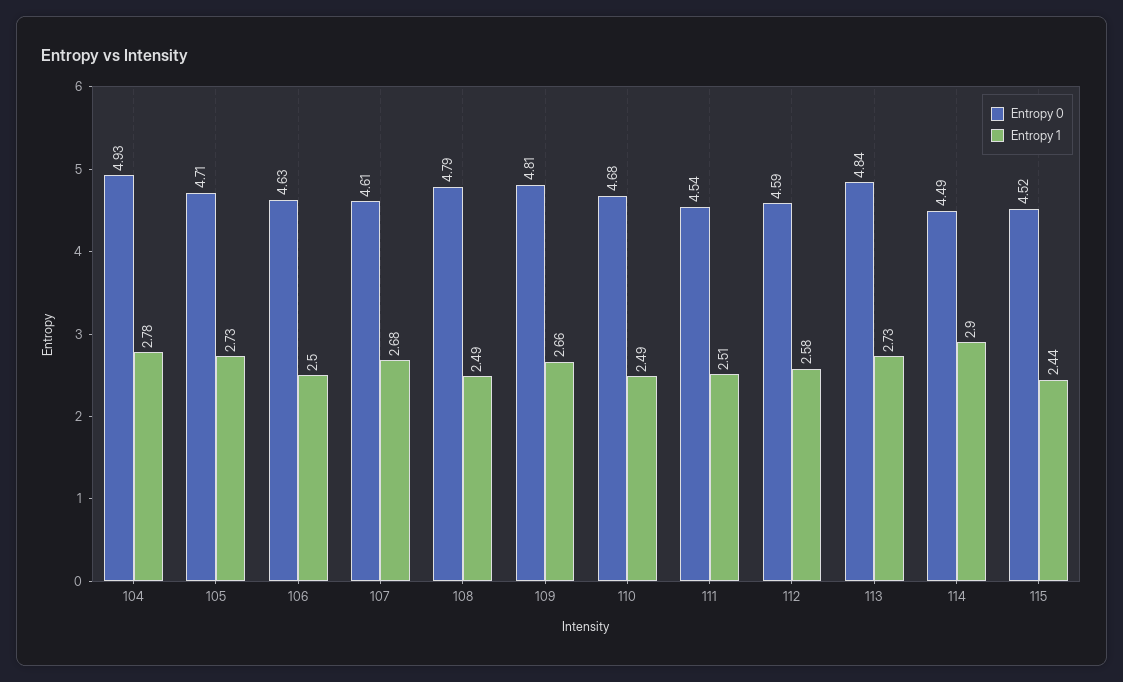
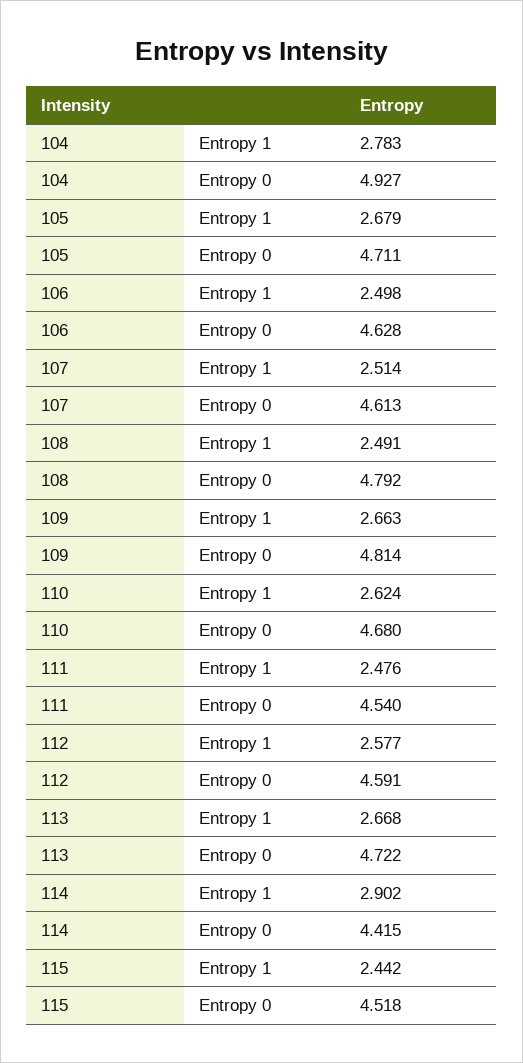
Entropy 1, 105: 2.73 -> 2.679
Entropy 1, 107: 2.68 -> 2.514
Entropy 1, 110: 2.49 -> 2.624
Entropy 1, 111: 2.51 -> 2.476
Entropy 0, 113: 4.84 -> 4.722
Entropy 1, 113: 2.73 -> 2.668
Entropy 0, 114: 4.49 -> 4.415

